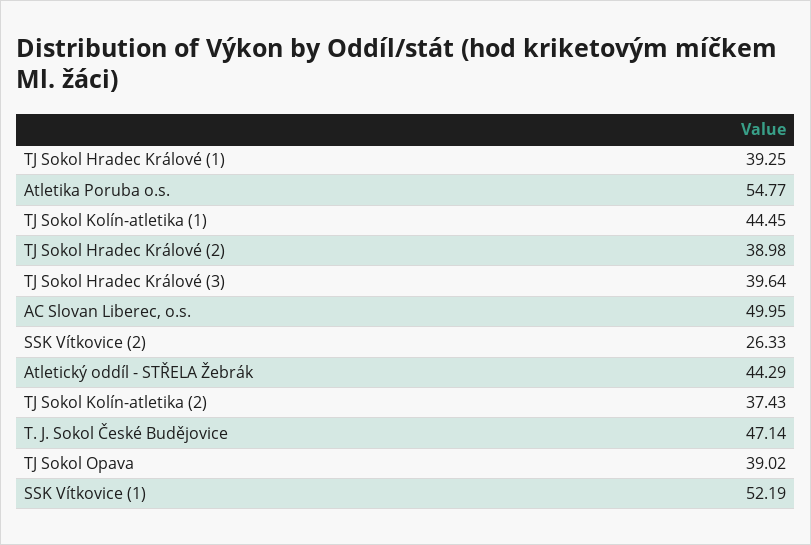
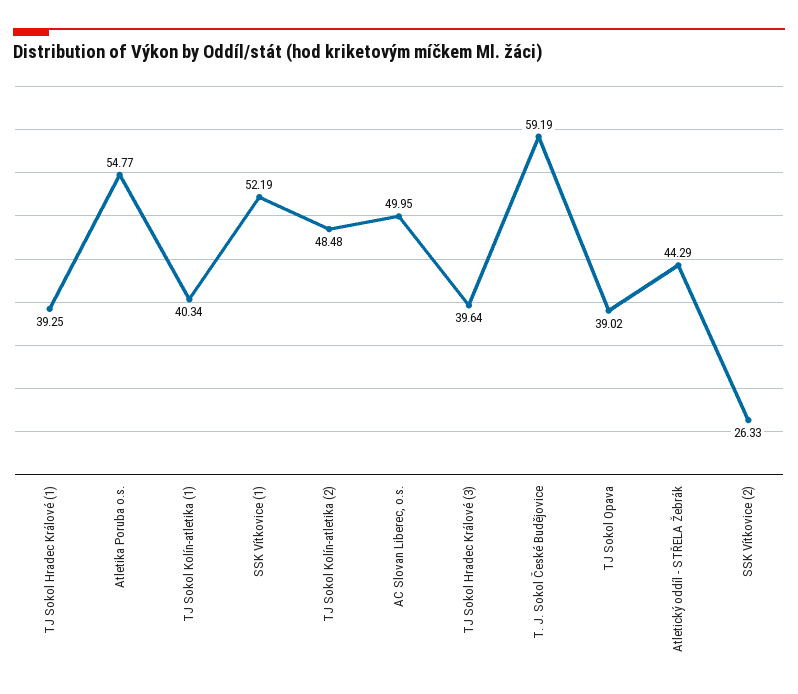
TJ Sokol Kolín-atletika (1): 44.45 -> 40.34
TJ Sokol Hradec Králové (2): 38.98 -> none
TJ Sokol Kolín-atletika (2): 37.43 -> 48.48
T. J. Sokol České Budějovice: 47.14 -> 59.19

